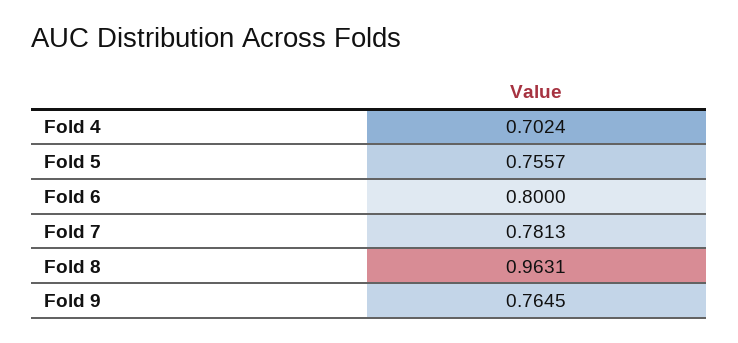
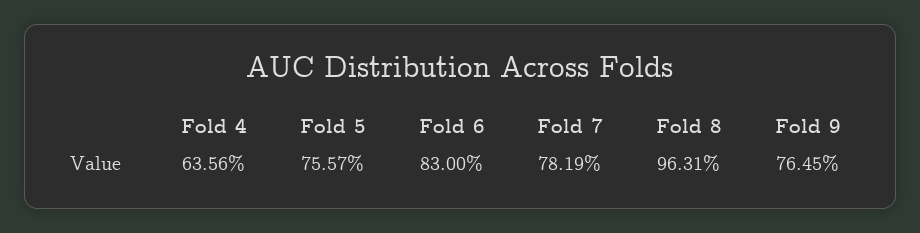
Fold 4: 0.7024 -> 0.6356
Fold 6: 0.8 -> 0.83
Fold 7: 0.7813 -> 0.7819

